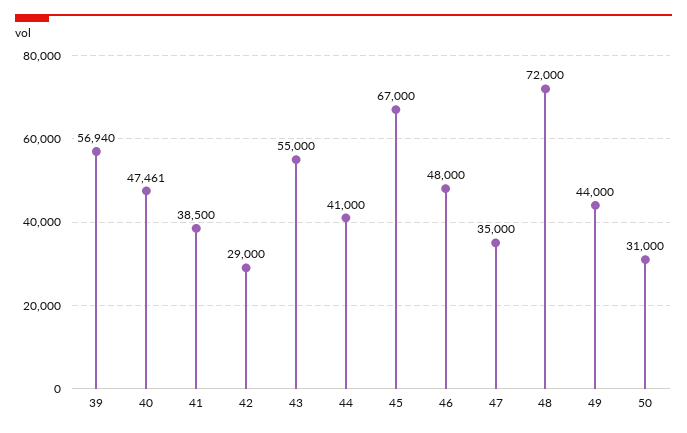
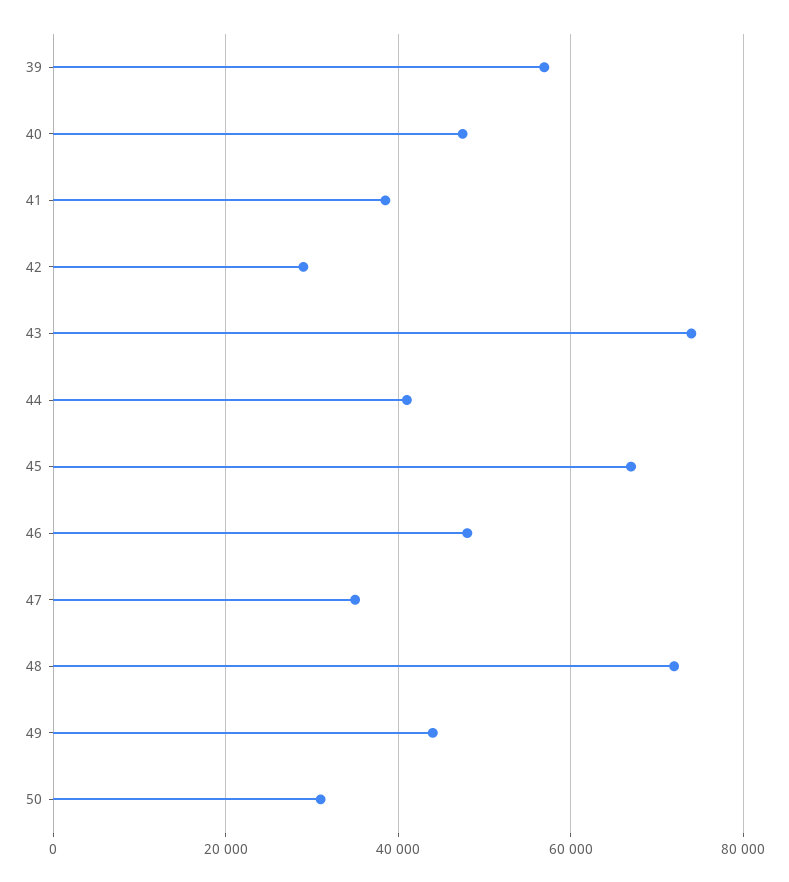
43: 55000 -> 74000

